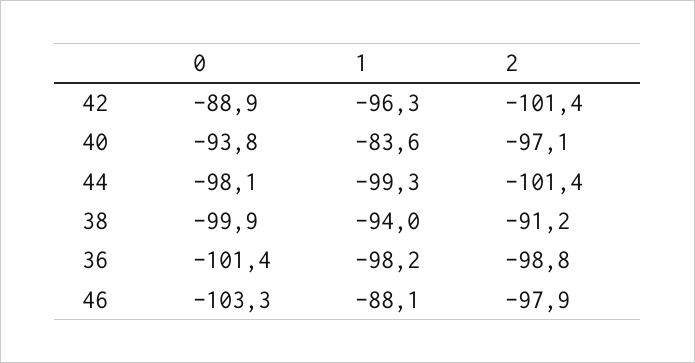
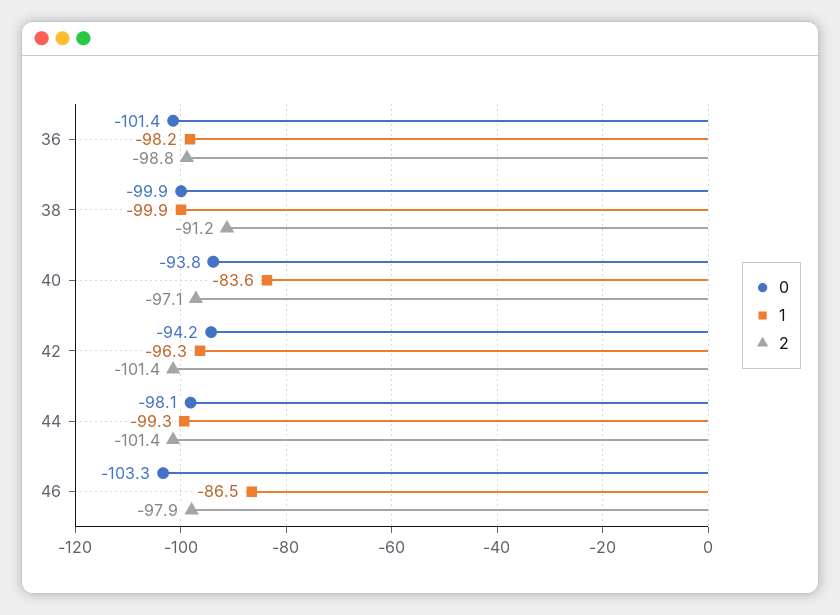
0, 42: -88.9 -> -94.2
1, 38: -94 -> -99.9
1, 46: -88.1 -> -86.5

